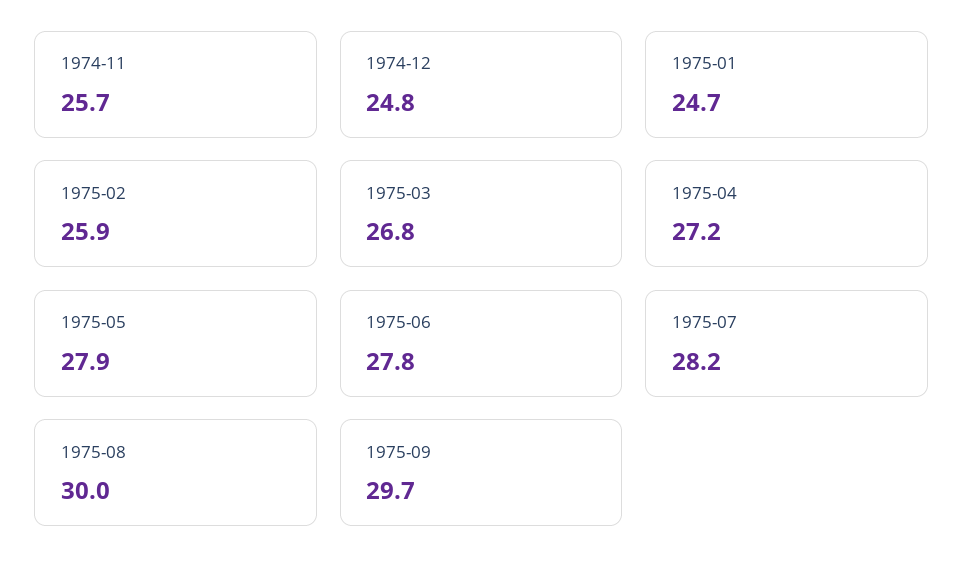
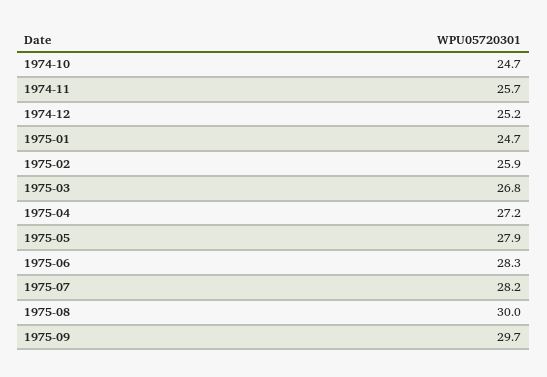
1974-12: 24.8 -> 25.2
1975-06: 27.8 -> 28.3
1974-10: none -> 24.7

